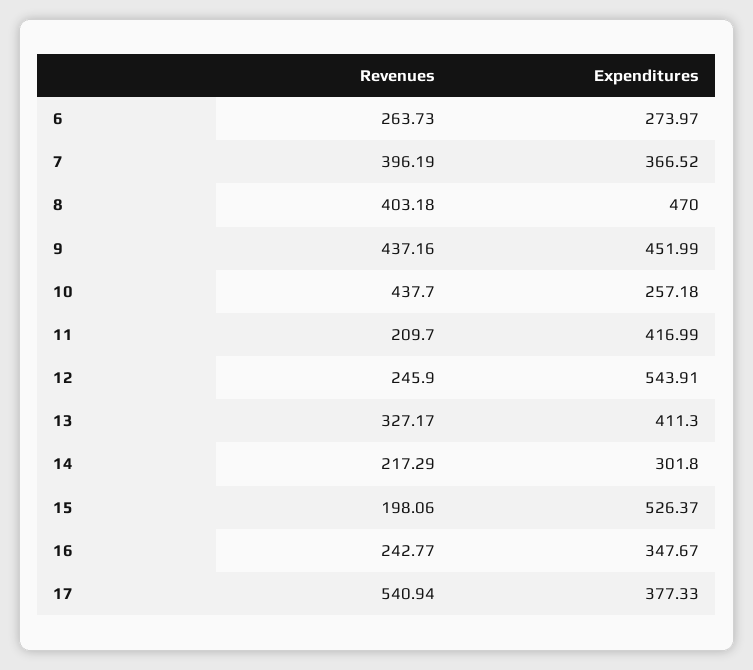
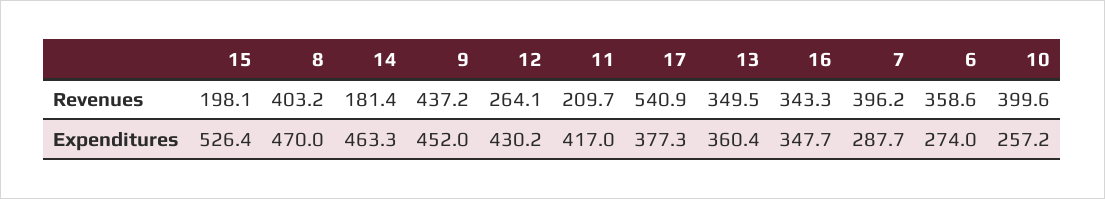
Revenues, 6: 263.73 -> 358.6
Expenditures, 7: 366.52 -> 287.7
Revenues, 10: 437.7 -> 399.6
Revenues, 12: 245.9 -> 264.1
Expenditures, 12: 543.91 -> 430.2
Revenues, 13: 327.17 -> 349.5
Expenditures, 13: 411.3 -> 360.4
Revenues, 14: 217.29 -> 181.4
Expenditures, 14: 301.8 -> 463.3
Revenues, 16: 242.77 -> 343.3

